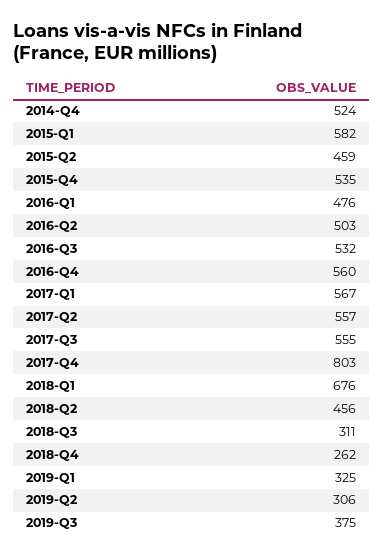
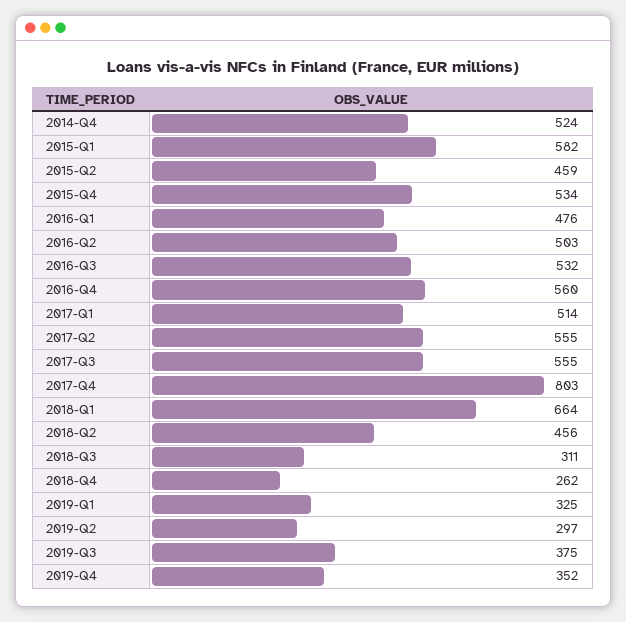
2015-Q4: 535 -> 534
2017-Q1: 567 -> 514
2017-Q2: 557 -> 555
2018-Q1: 676 -> 664
2019-Q2: 306 -> 297
2019-Q4: none -> 352

